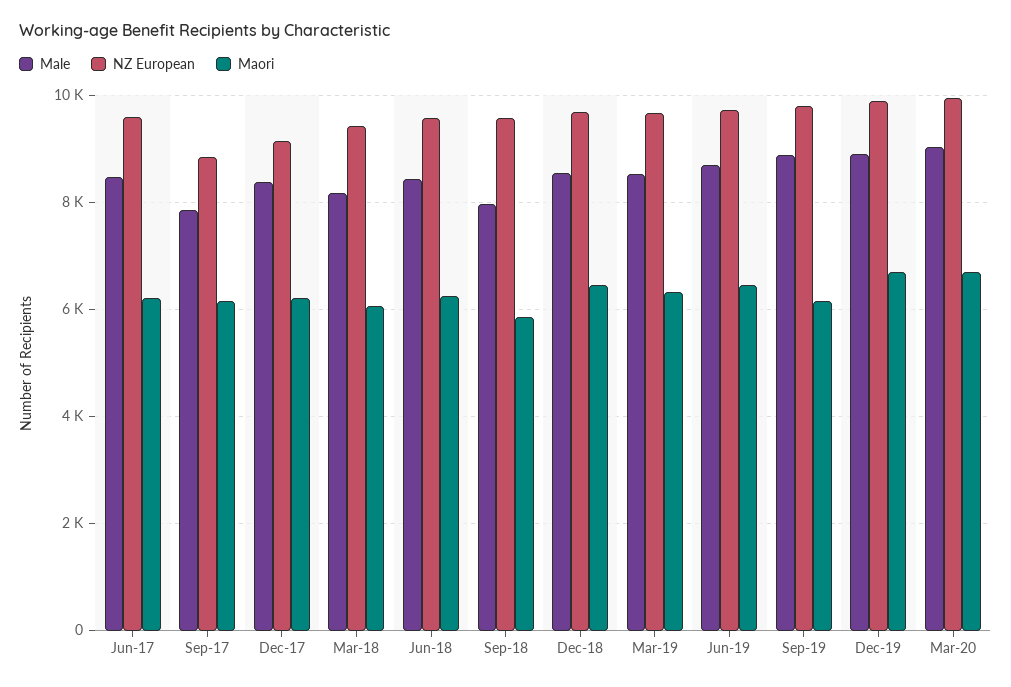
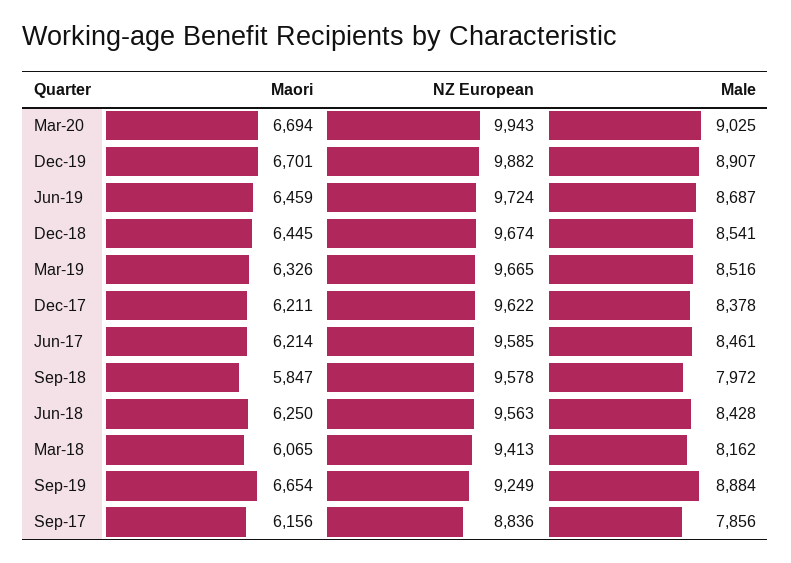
NZ European, Dec-17: 9200 -> 9622
NZ European, Sep-19: 9800 -> 9249
Maori, Sep-19: 6200 -> 6654

